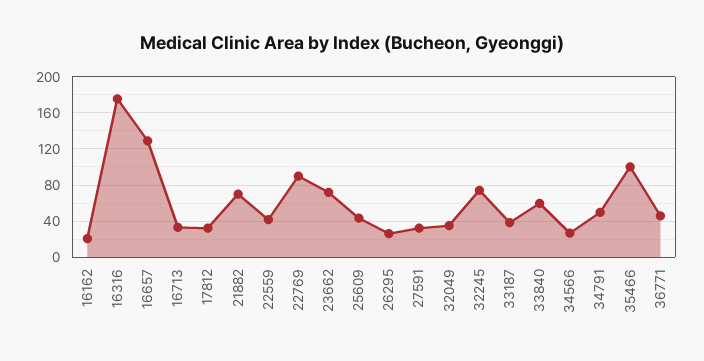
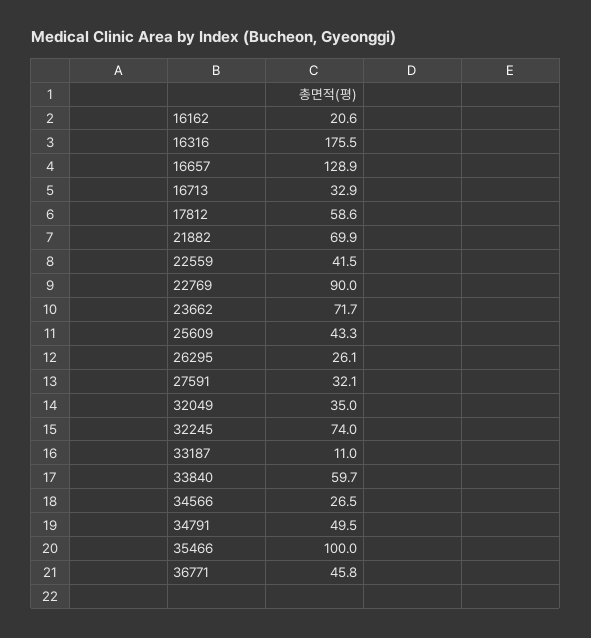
17812: 30 -> 58.6
33187: 40 -> 11

